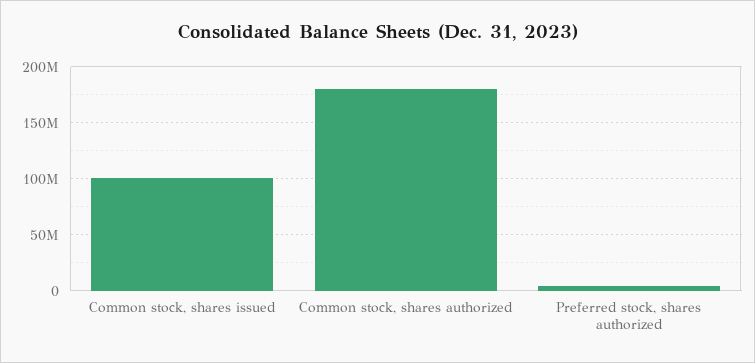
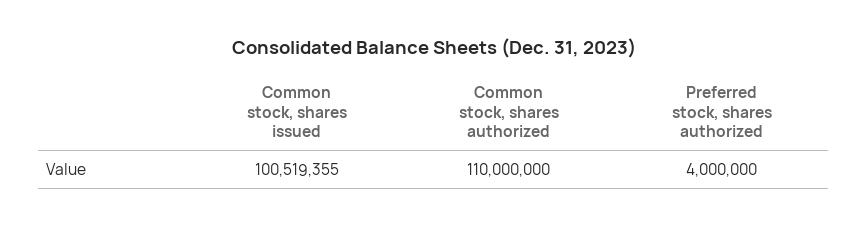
Common stock, shares authorized: 180000000 -> 110000000

